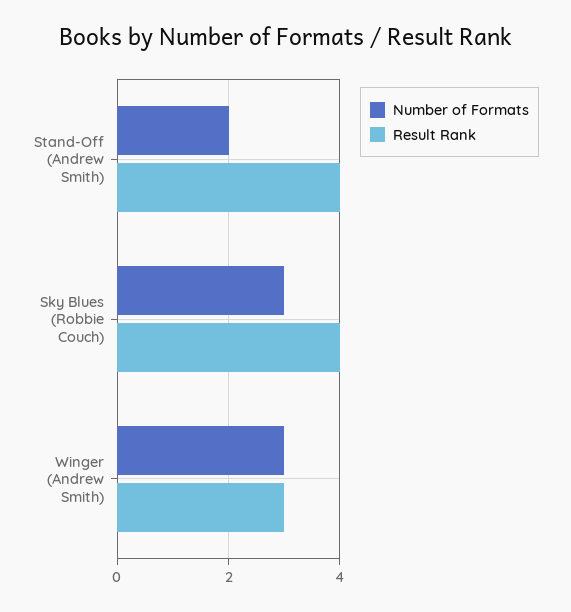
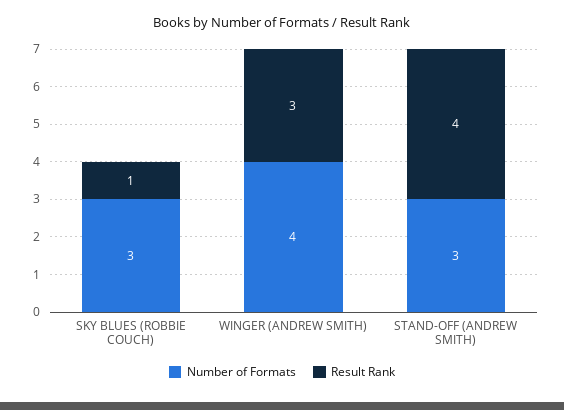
Number of Formats, Stand-Off (Andrew Smith): 2 -> 3
Result Rank, Sky Blues (Robbie Couch): 4 -> 1
Number of Formats, Winger (Andrew Smith): 3 -> 4

